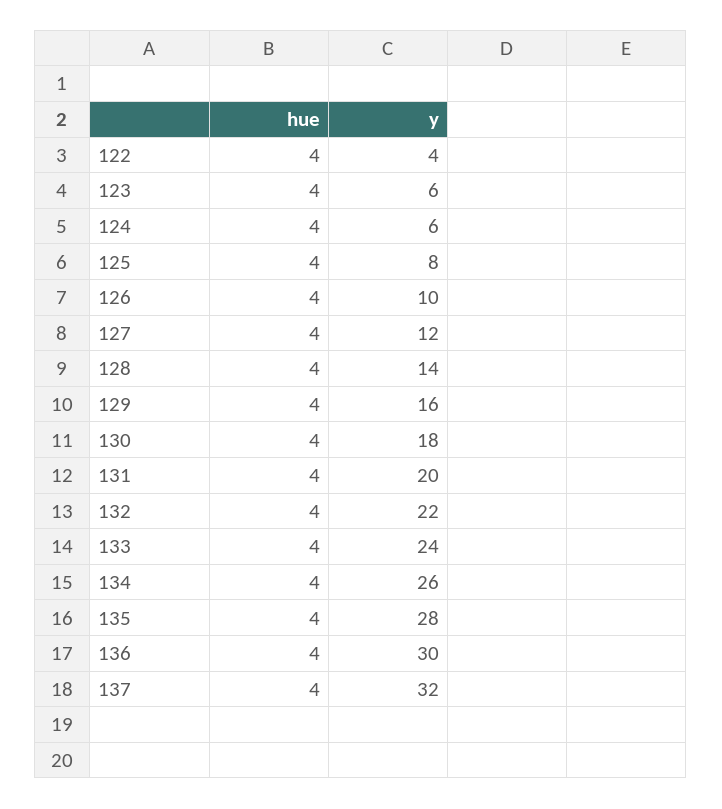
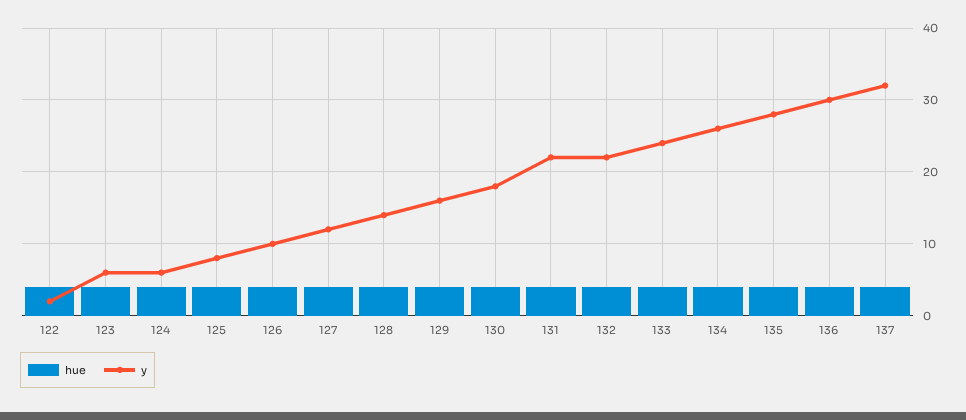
y, 122: 4 -> 2
y, 131: 20 -> 22

